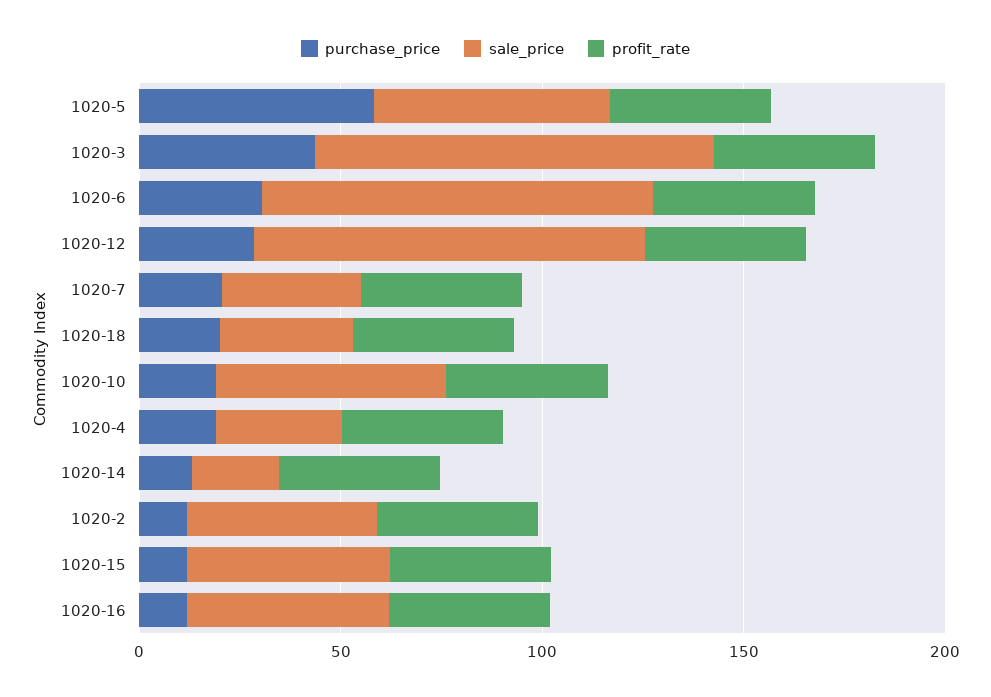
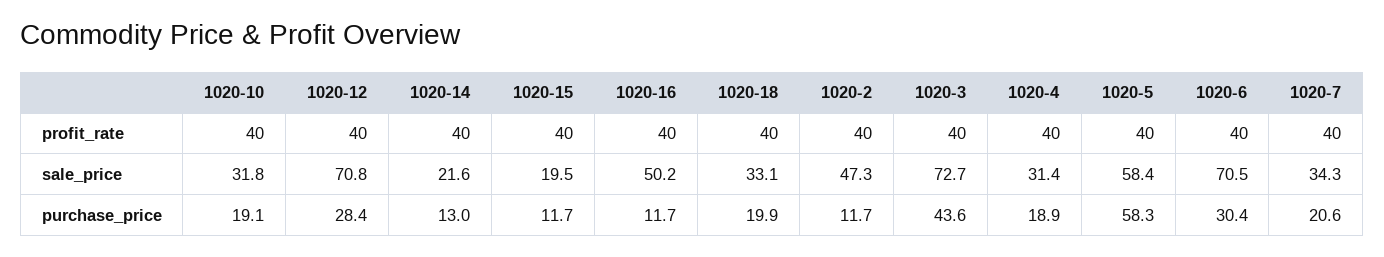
sale_price, 1020-3: 100 -> 72.7
sale_price, 1020-6: 100 -> 70.5
sale_price, 1020-12: 100 -> 70.8
sale_price, 1020-10: 60 -> 31.8
sale_price, 1020-15: 50 -> 19.5

